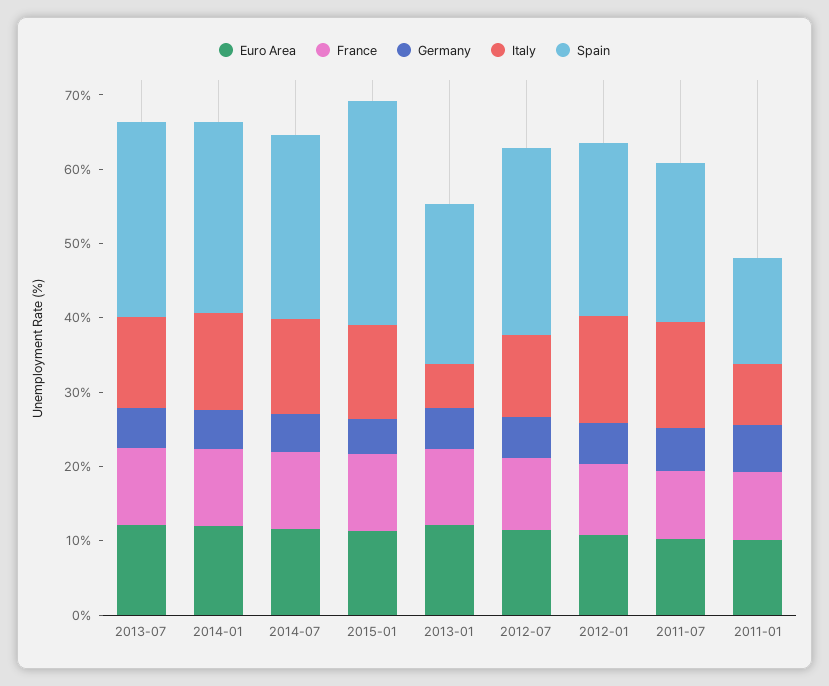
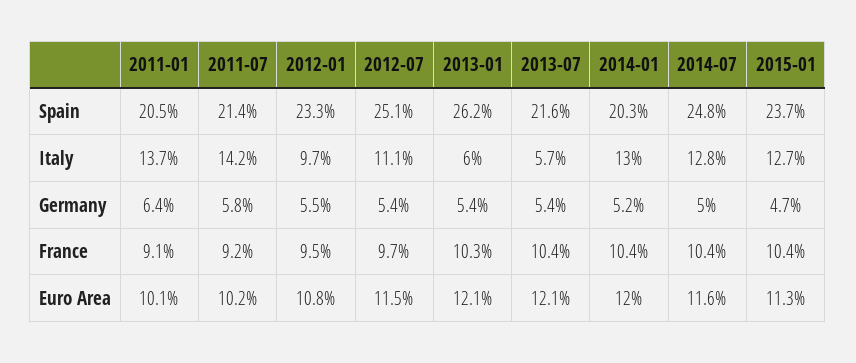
Italy, 2013-07: 12 -> 5.7
Spain, 2013-07: 26 -> 21.6
Spain, 2014-01: 26 -> 20.3
Spain, 2015-01: 30 -> 23.7
Spain, 2013-01: 22 -> 26.2
Italy, 2012-01: 14 -> 9.7
Italy, 2011-01: 8 -> 13.7
Spain, 2011-01: 14 -> 20.5

